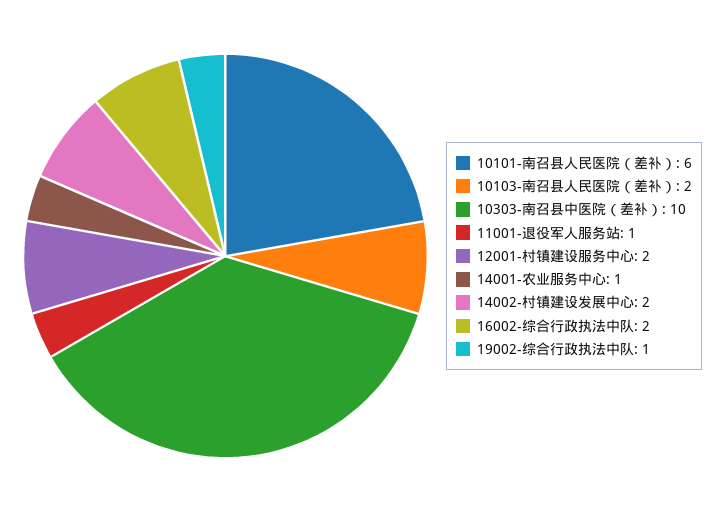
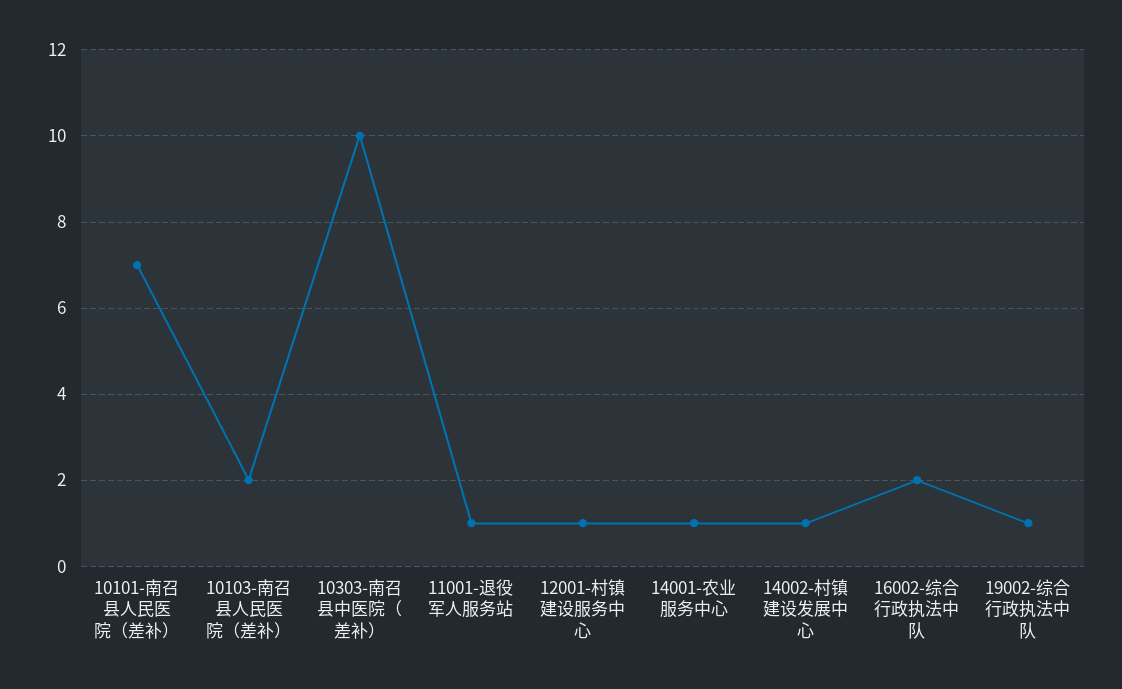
10101-南召县人民医院（差补）: 6 -> 7
12001-村镇建设服务中心: 2 -> 1
14002-村镇建设发展中心: 2 -> 1

